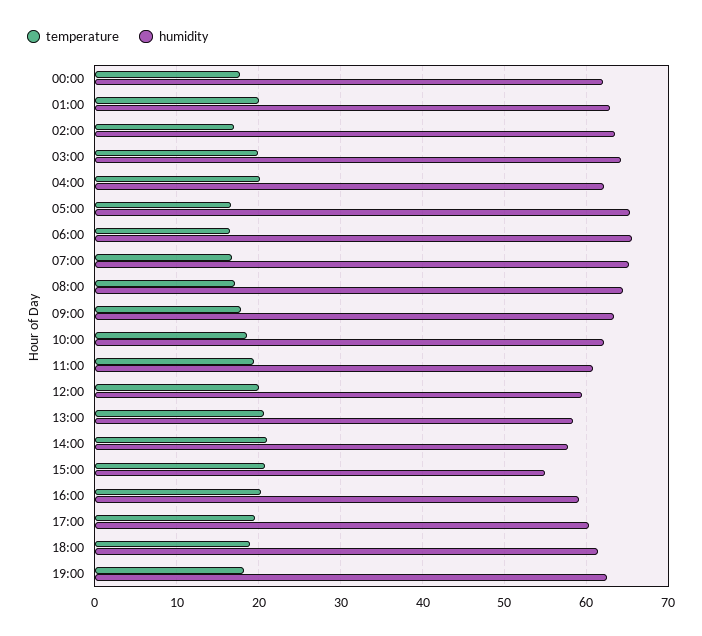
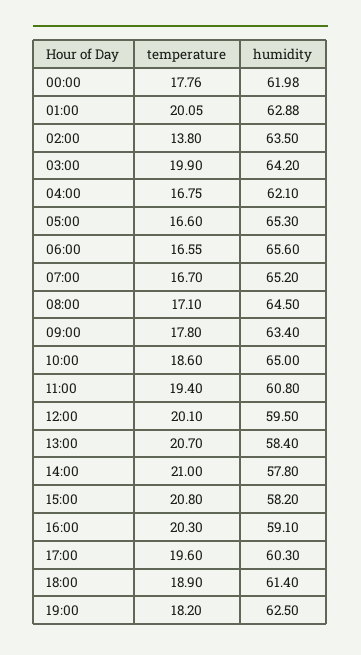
temperature, 02:00: 17 -> 13.8
temperature, 04:00: 20 -> 16.75
humidity, 10:00: 62 -> 65
humidity, 15:00: 55 -> 58.2

